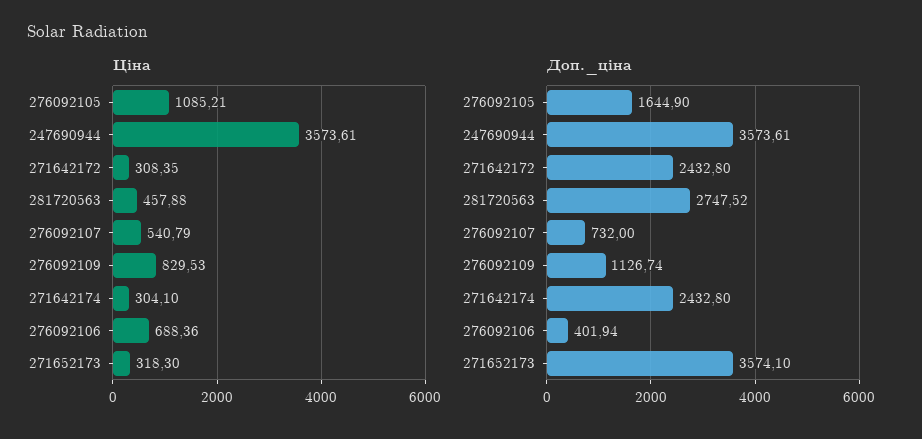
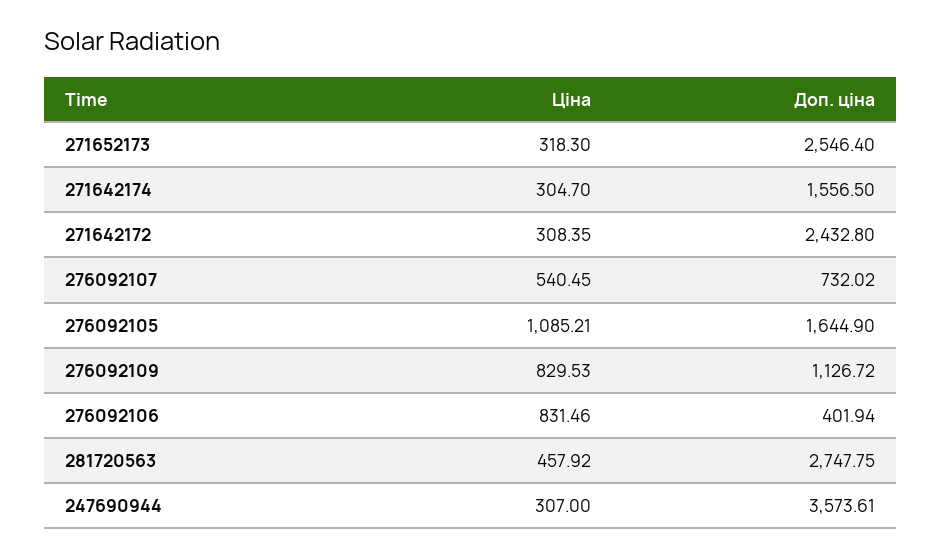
Ціна, 247690944: 3573.61 -> 307
Ціна, 281720563: 457.88 -> 457.92
Ціна, 276092107: 540.79 -> 540.45
Ціна, 271642174: 304.1 -> 304.7
Ціна, 276092106: 688.36 -> 831.46
Доп._ціна, 281720563: 2747.52 -> 2747.75
Доп._ціна, 276092107: 732 -> 732.02
Доп._ціна, 276092109: 1126.74 -> 1126.72
Доп._ціна, 271642174: 2432.8 -> 1556.5
Доп._ціна, 271652173: 3574.1 -> 2546.4

